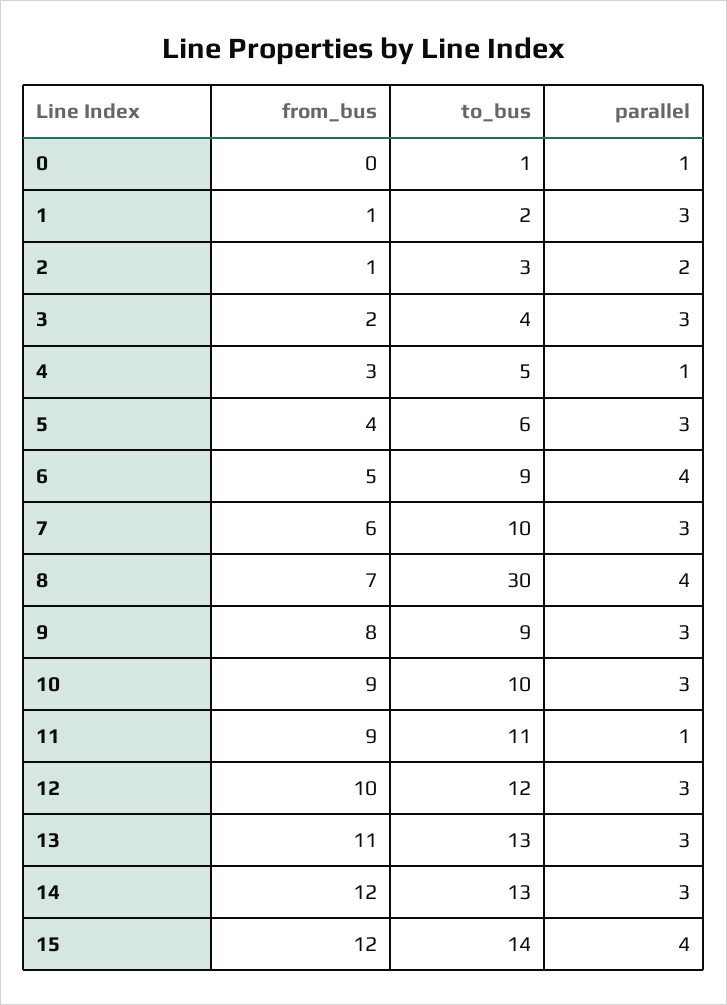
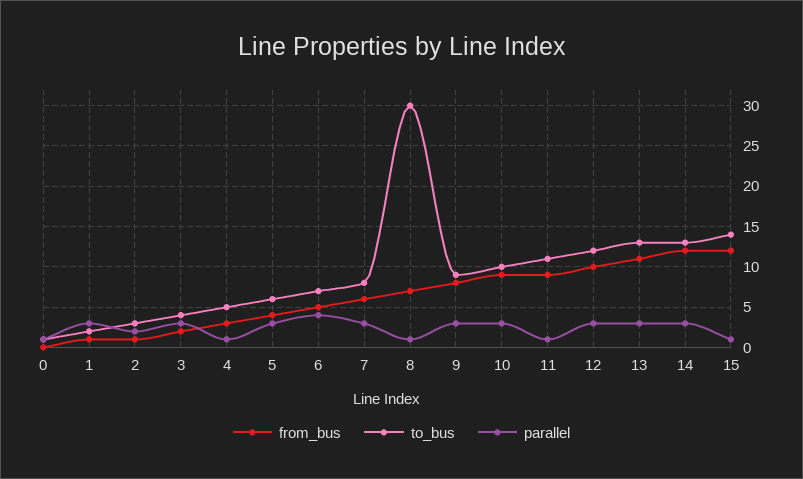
to_bus, 6: 9 -> 7
to_bus, 7: 10 -> 8
parallel, 8: 4 -> 1
parallel, 15: 4 -> 1

